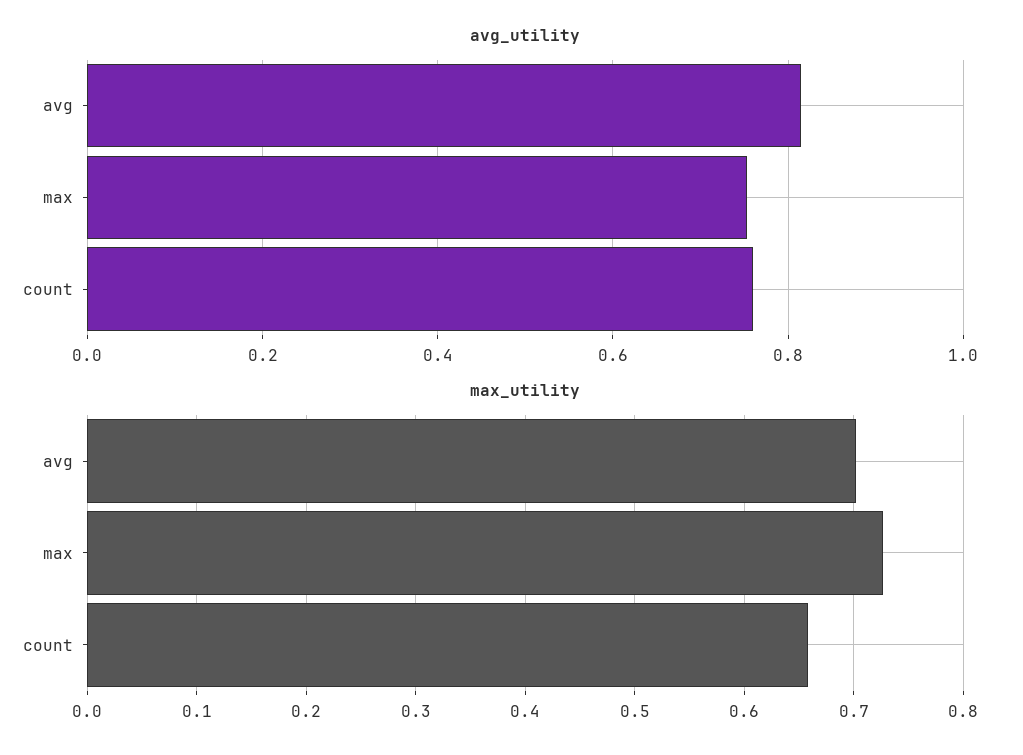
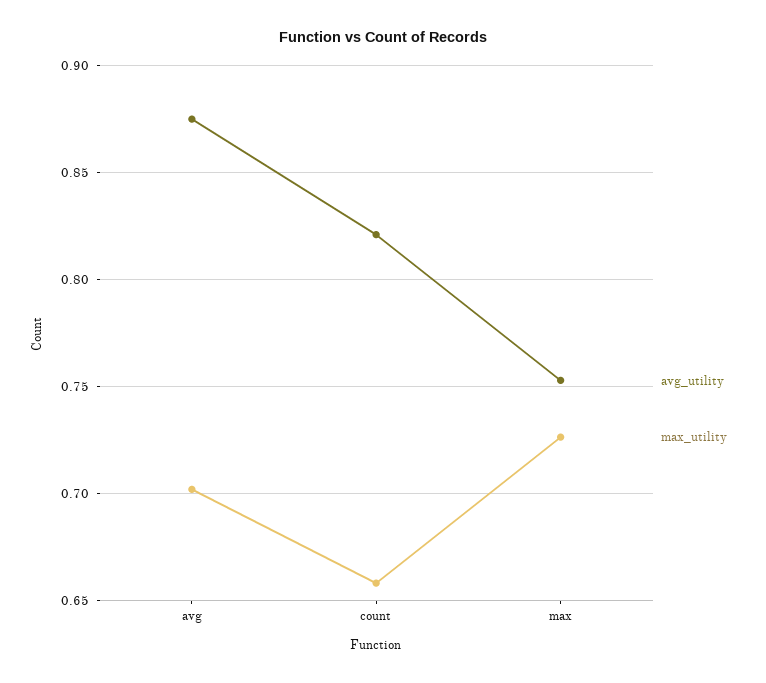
avg_utility, avg: 0.82 -> 0.875
avg_utility, count: 0.76 -> 0.82

